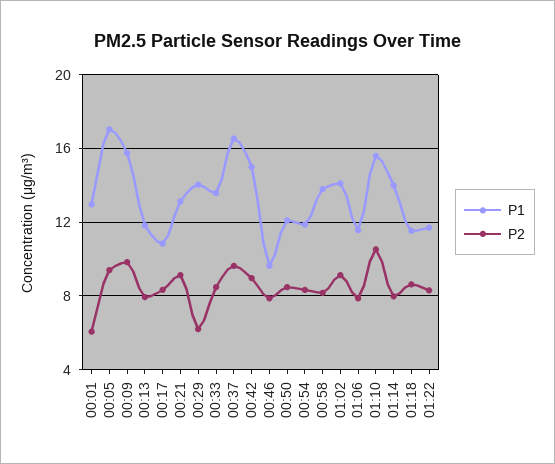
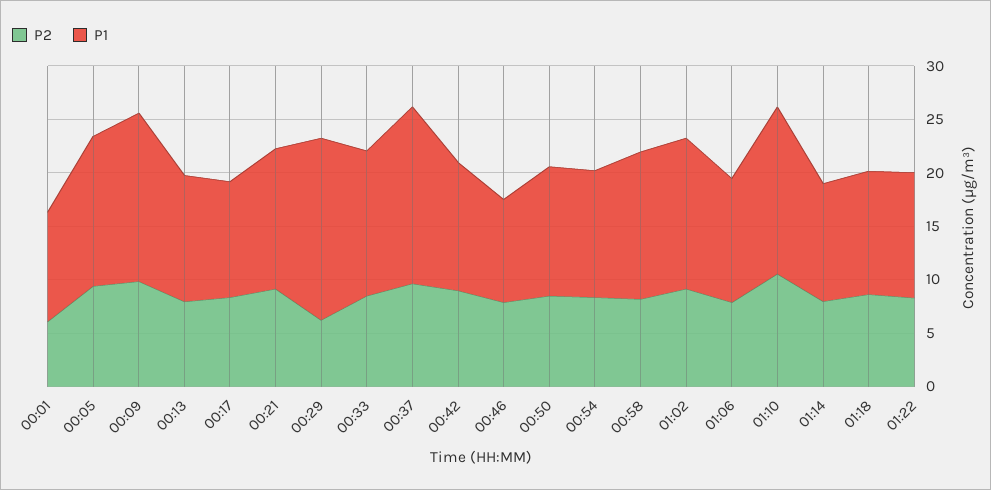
P1, 00:01: 13 -> 10
P1, 00:05: 17 -> 14
P1, 00:29: 14 -> 17
P1, 00:42: 15 -> 12
P1, 01:14: 14 -> 11

